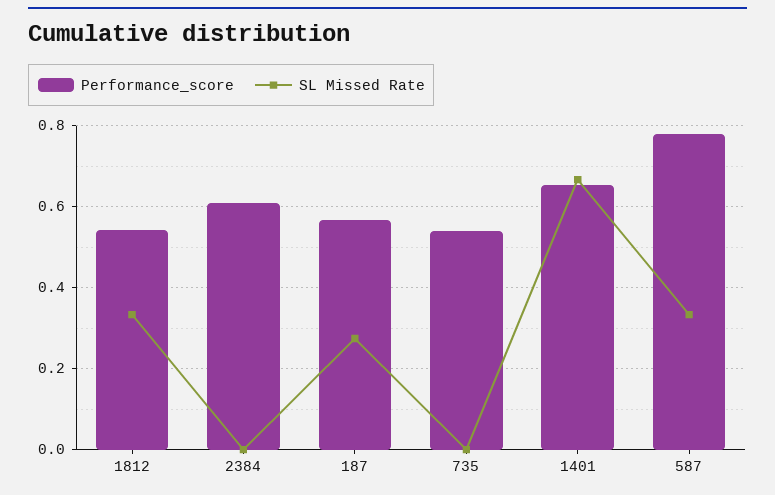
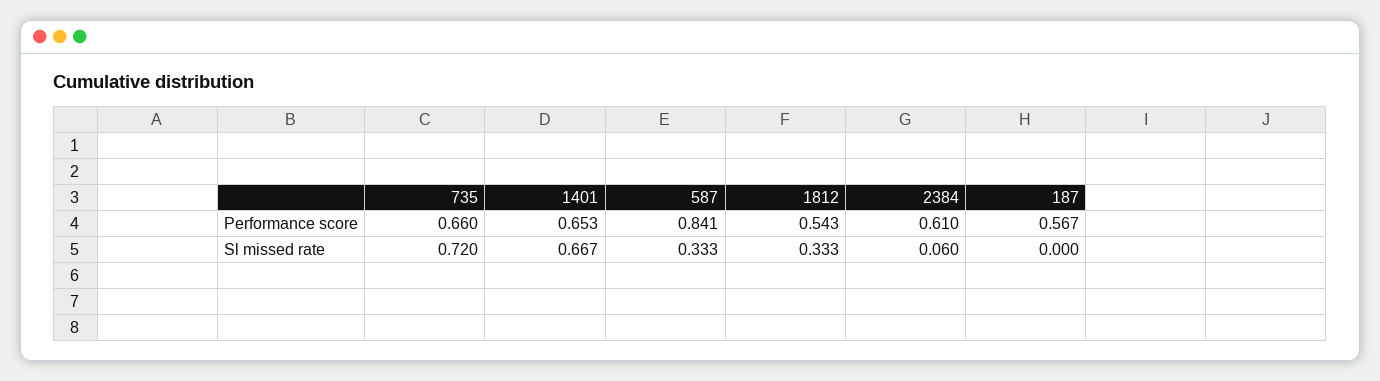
SL Missed Rate, 2384: 0 -> 0.06
SL Missed Rate, 187: 0.28 -> 0
Performance_score, 735: 0.54 -> 0.66
SL Missed Rate, 735: 0 -> 0.72
Performance_score, 587: 0.78 -> 0.841

